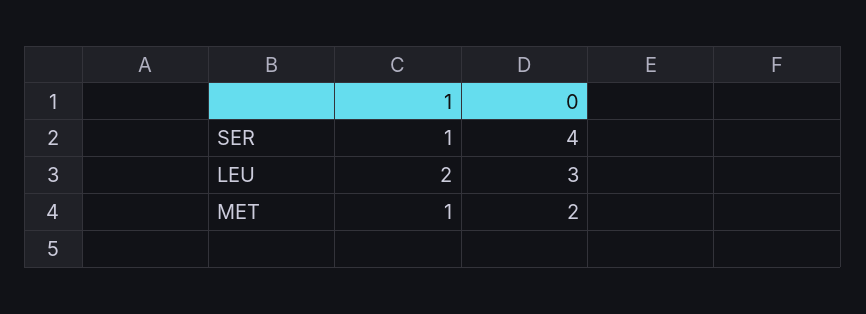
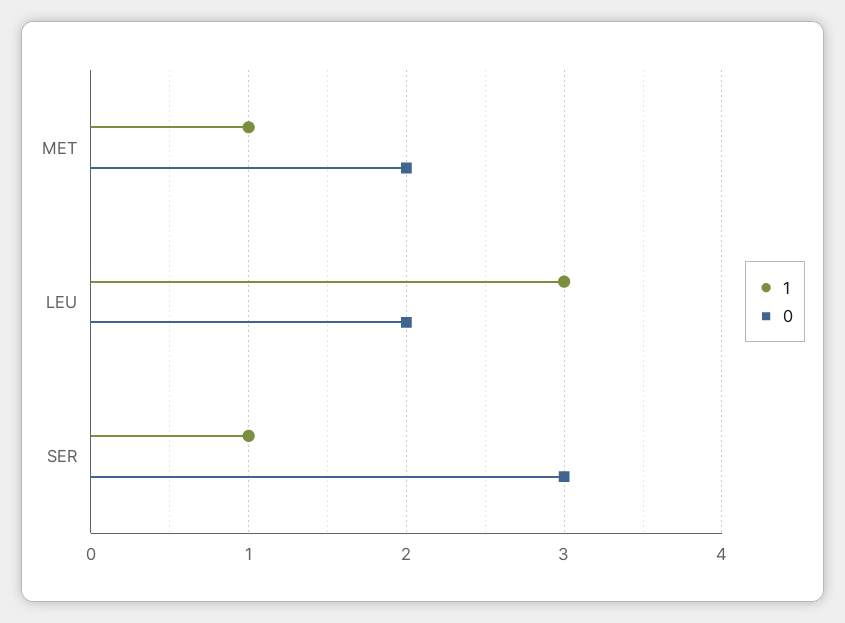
0, SER: 4 -> 3
1, LEU: 2 -> 3
0, LEU: 3 -> 2

